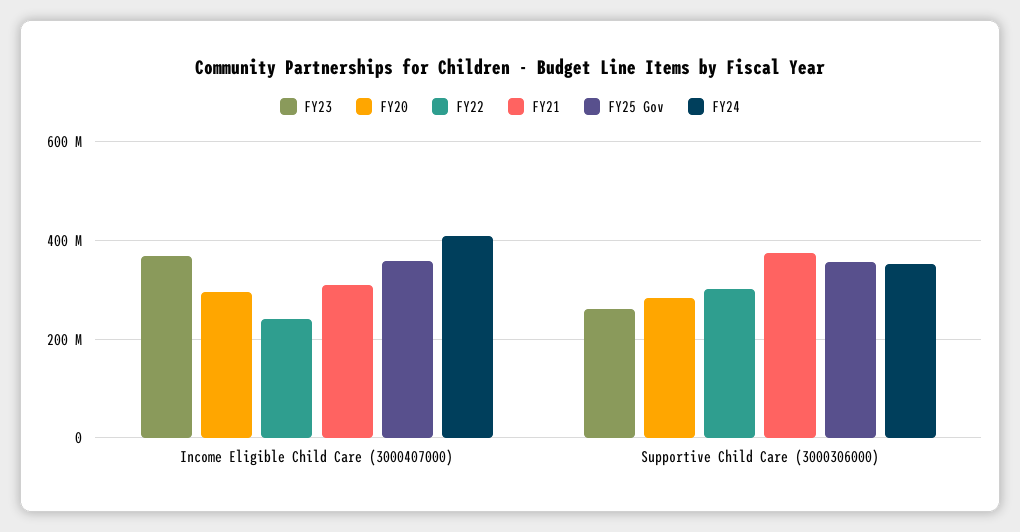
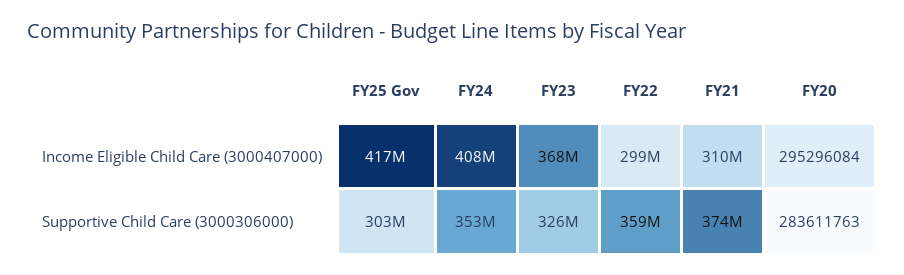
FY22, Income Eligible Child Care (3000407000): 240000000 -> 299000000
FY25 Gov, Income Eligible Child Care (3000407000): 360000000 -> 417000000
FY23, Supportive Child Care (3000306000): 260000000 -> 326000000
FY22, Supportive Child Care (3000306000): 300000000 -> 359000000
FY25 Gov, Supportive Child Care (3000306000): 360000000 -> 303000000

